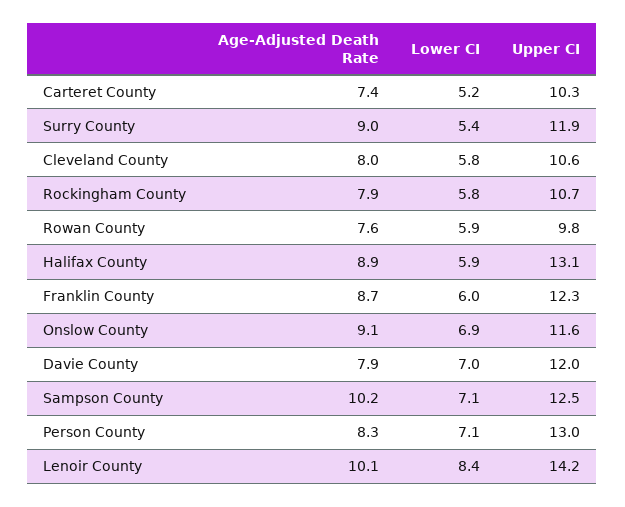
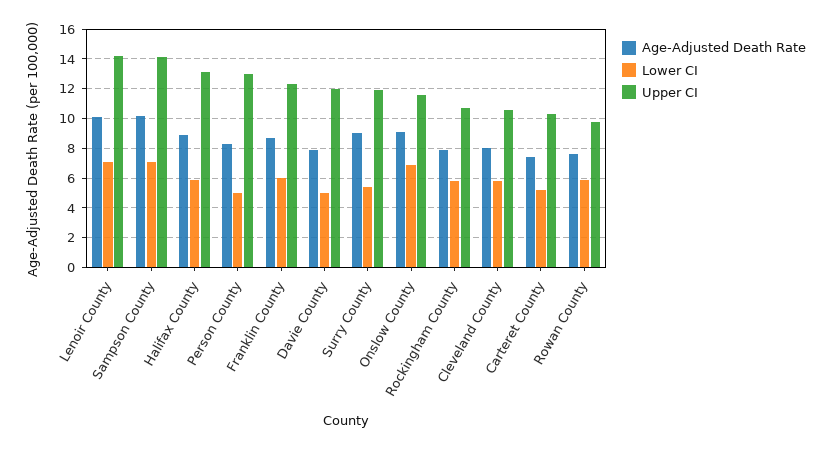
Lower CI, Davie County: 7 -> 5
Upper CI, Sampson County: 12.5 -> 14
Lower CI, Person County: 7.1 -> 5
Lower CI, Lenoir County: 8.4 -> 7

